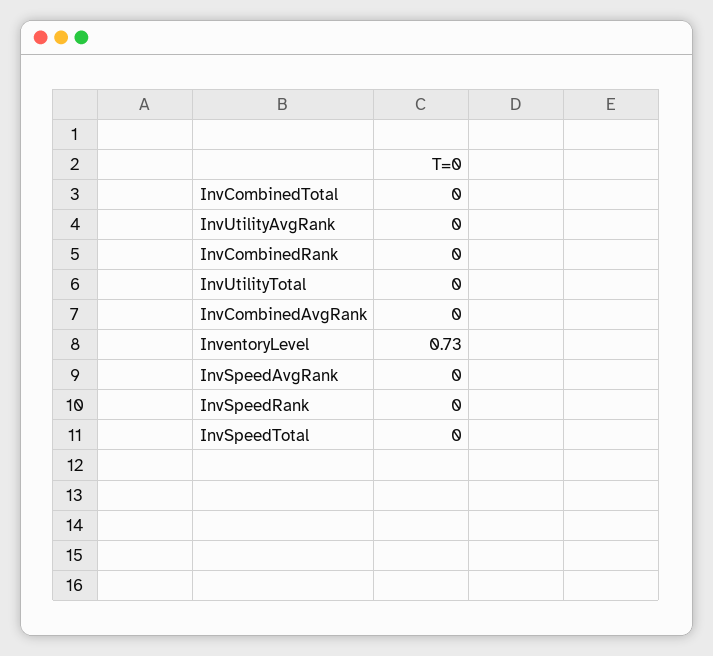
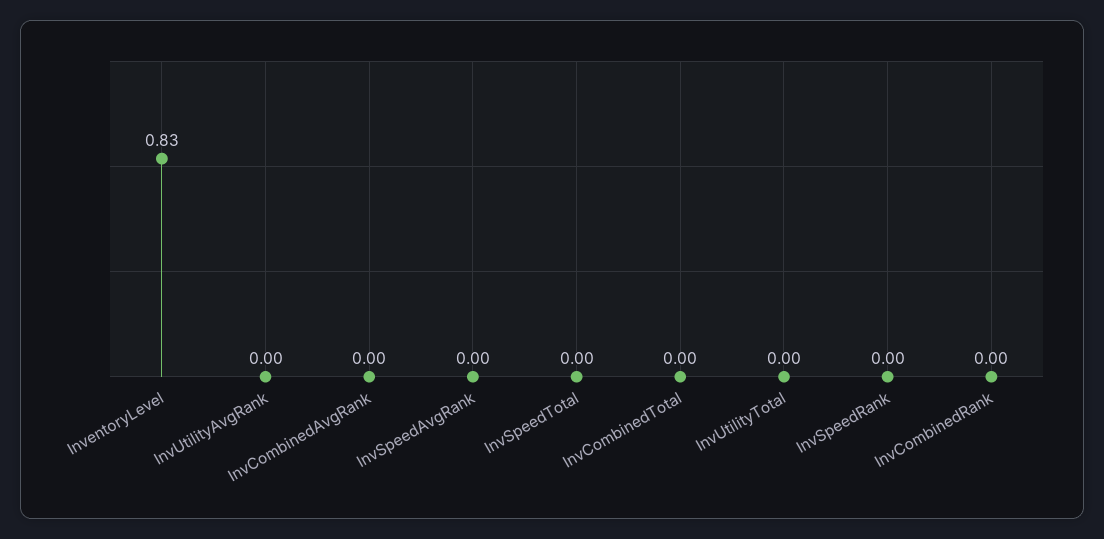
InventoryLevel: 0.73 -> 0.83

